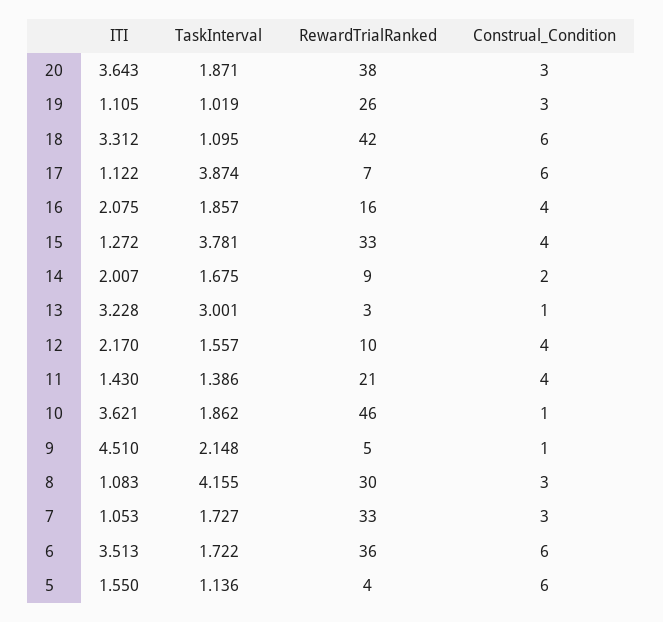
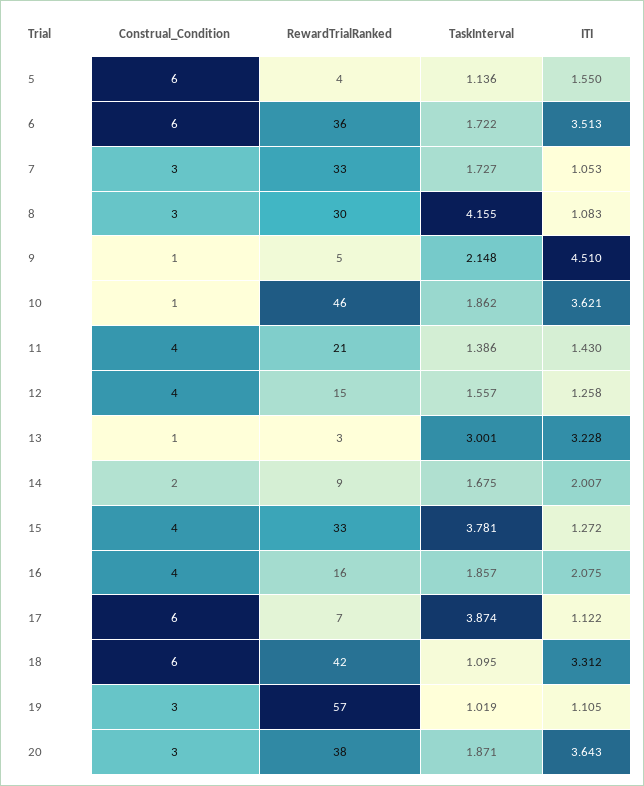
RewardTrialRanked, 19: 26 -> 57
ITI, 12: 2.17 -> 1.258
RewardTrialRanked, 12: 10 -> 15

